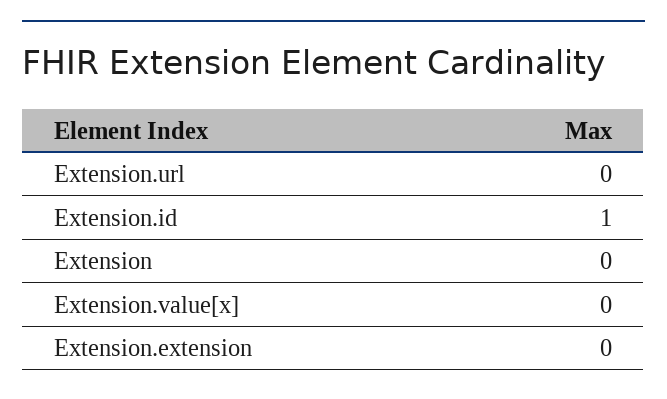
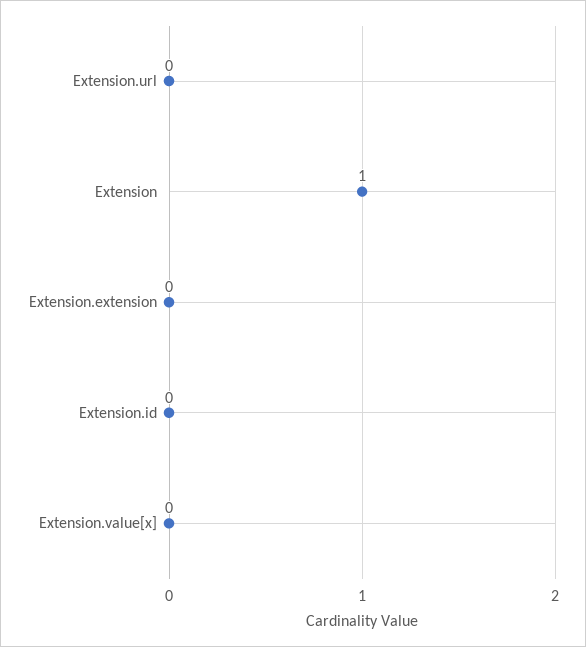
Extension.id: 1 -> 0
Extension: 0 -> 1

